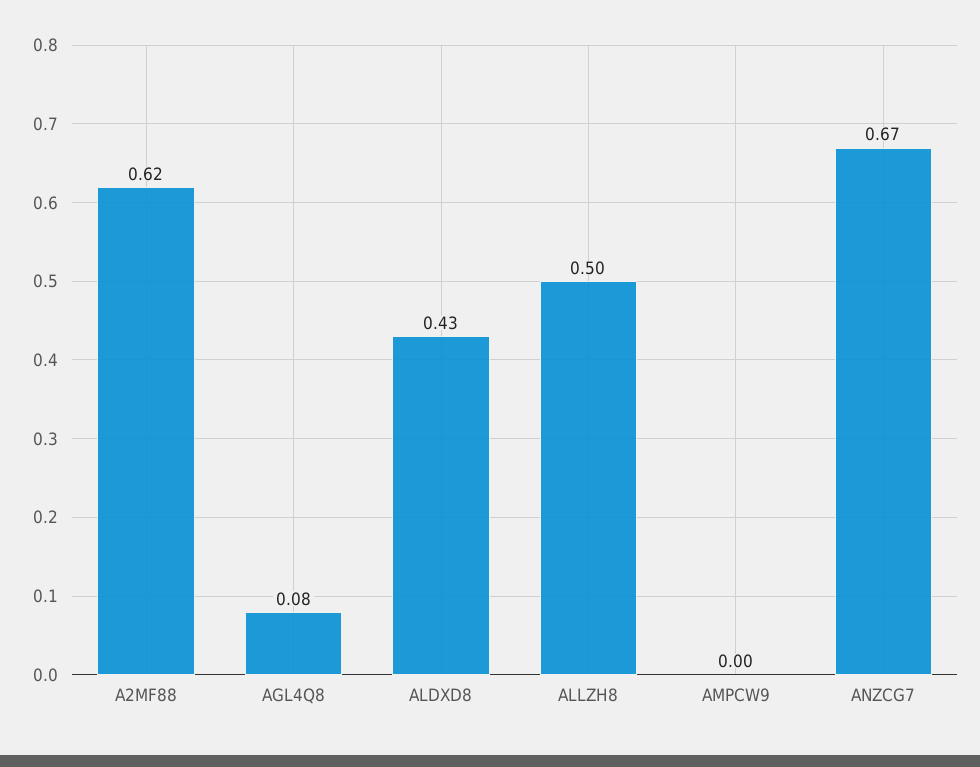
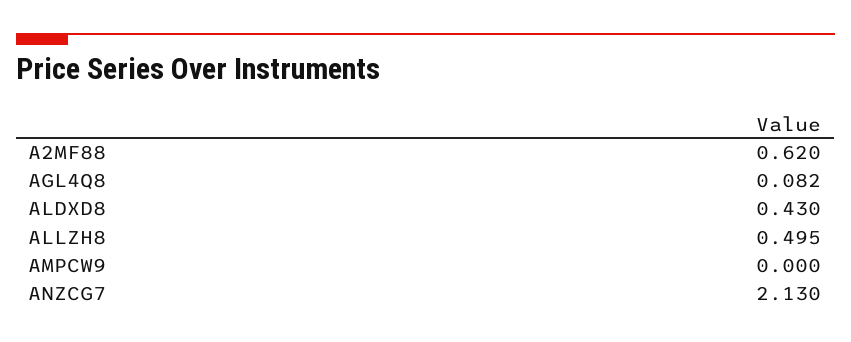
ANZCG7: 0.67 -> 2.13

